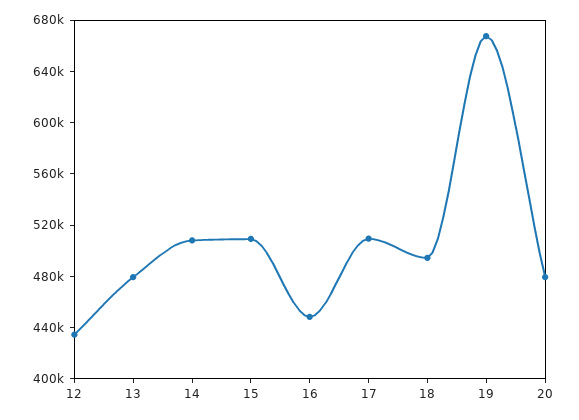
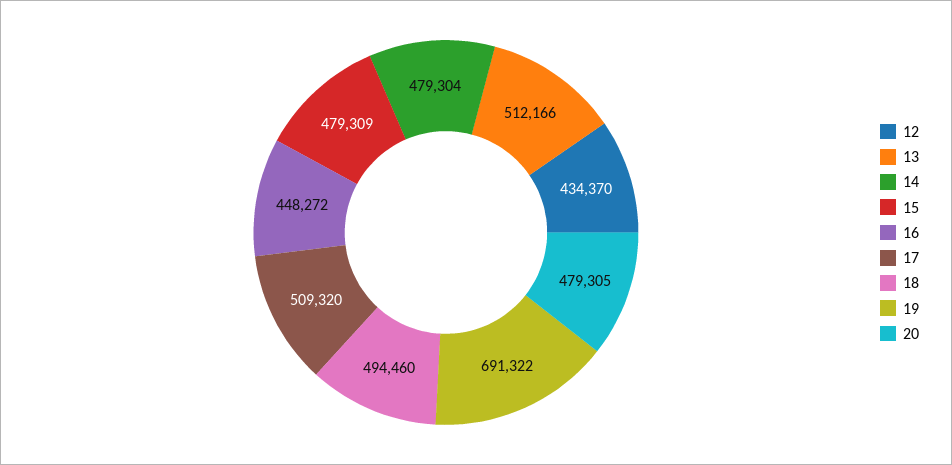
13: 480000 -> 512166
14: 510000 -> 479304
15: 510000 -> 479309
19: 670000 -> 691322

